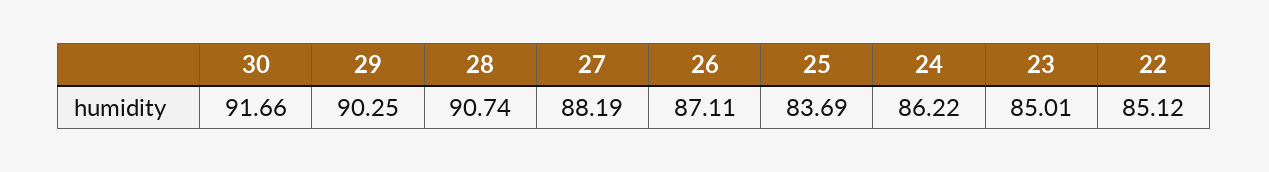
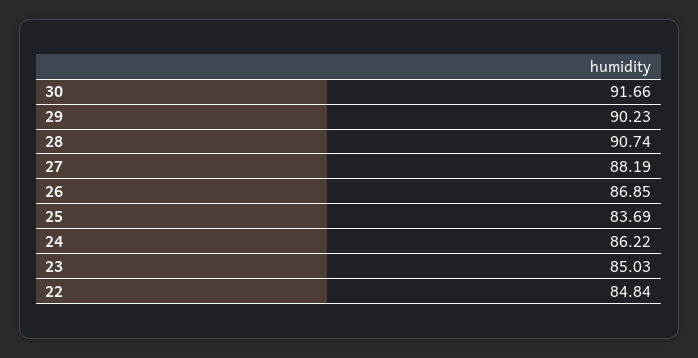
29: 90.25 -> 90.23
26: 87.11 -> 86.85
23: 85.01 -> 85.03
22: 85.12 -> 84.84

